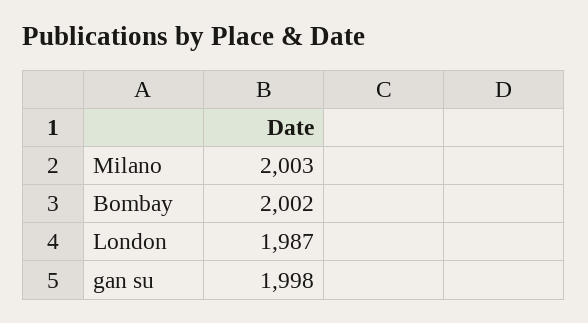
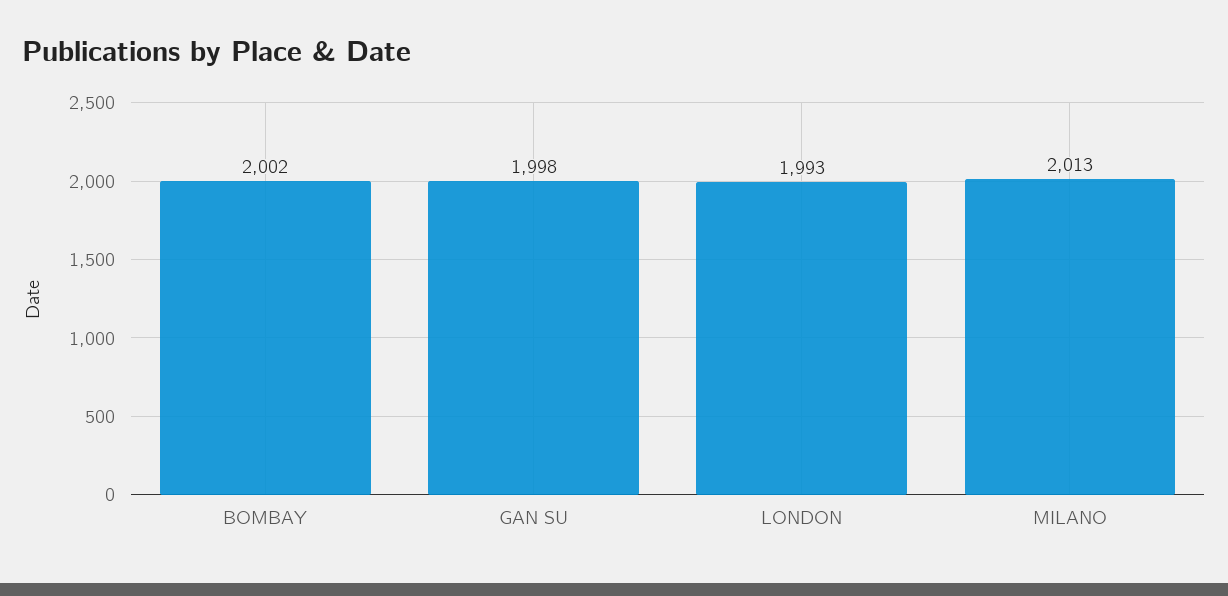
Milano: 2003 -> 2013
London: 1987 -> 1993

